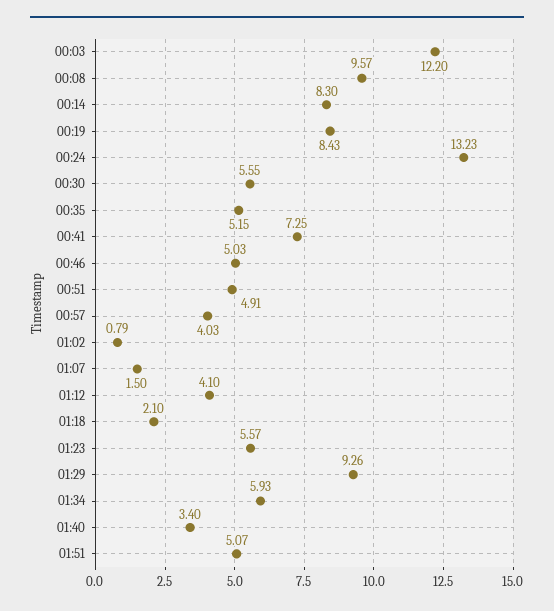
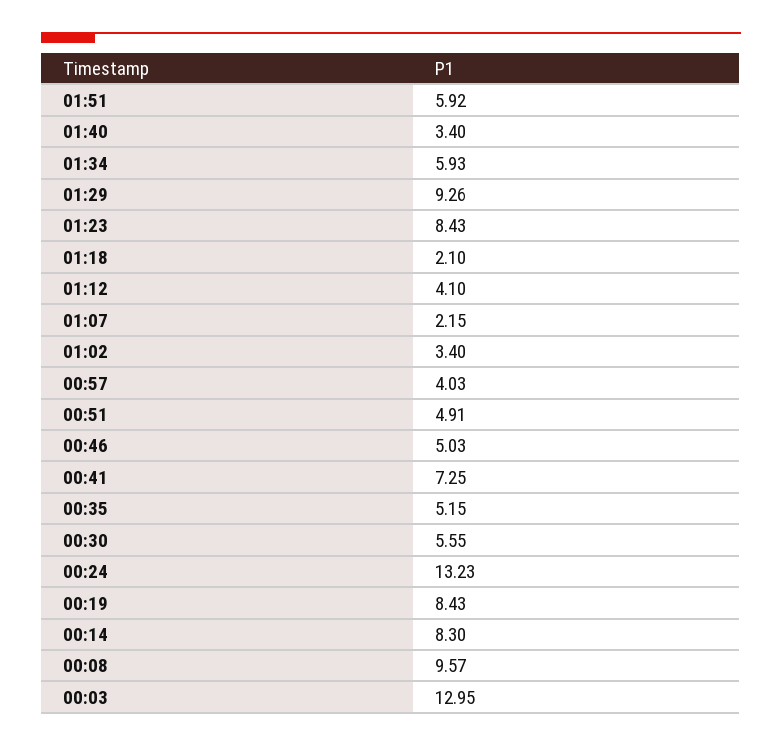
00:03: 12.2 -> 12.95
01:02: 0.79 -> 3.4
01:07: 1.5 -> 2.15
01:23: 5.57 -> 8.43
01:51: 5.07 -> 5.92

